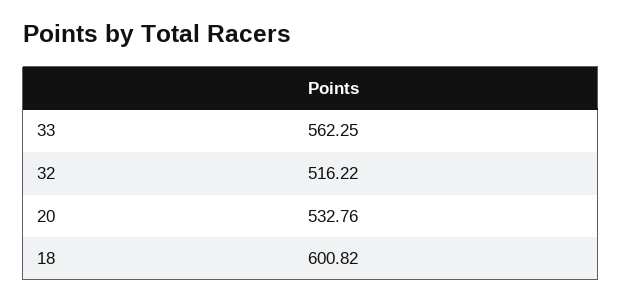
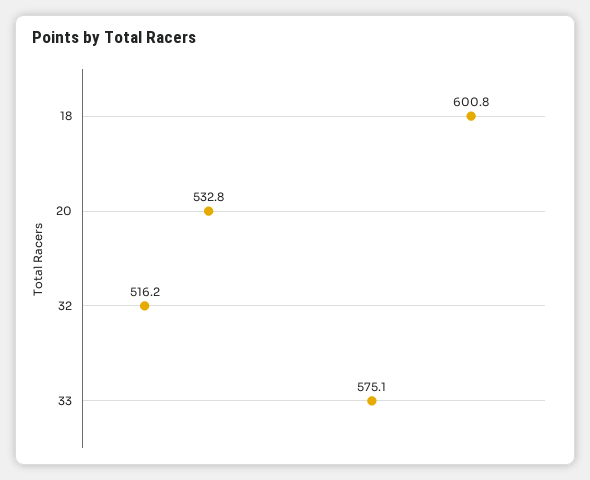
33: 562.25 -> 575.1

